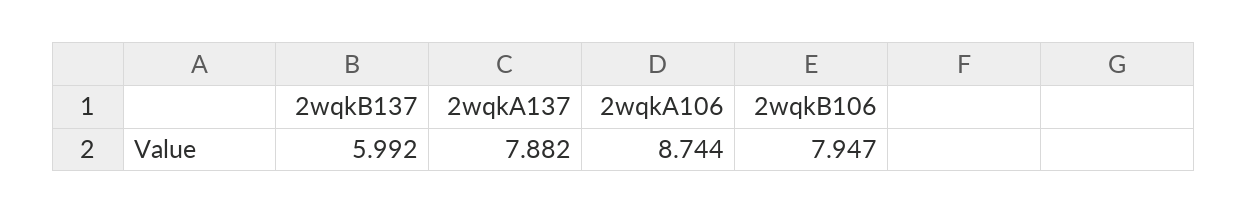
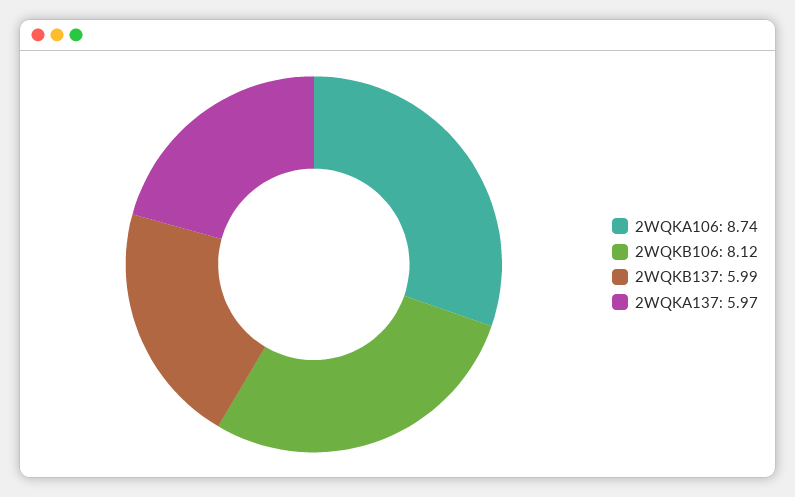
2wqkA137: 7.882 -> 5.97
2wqkB106: 7.947 -> 8.12

